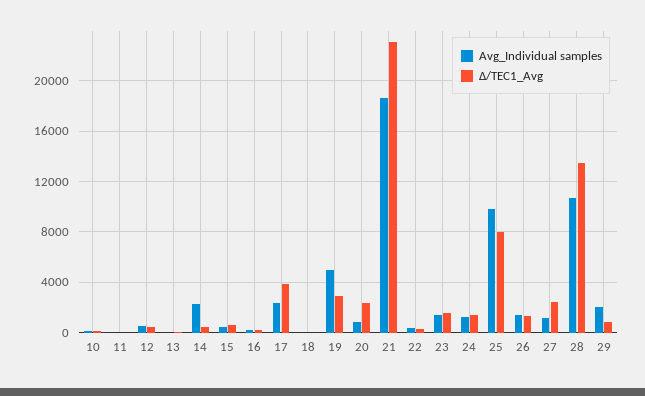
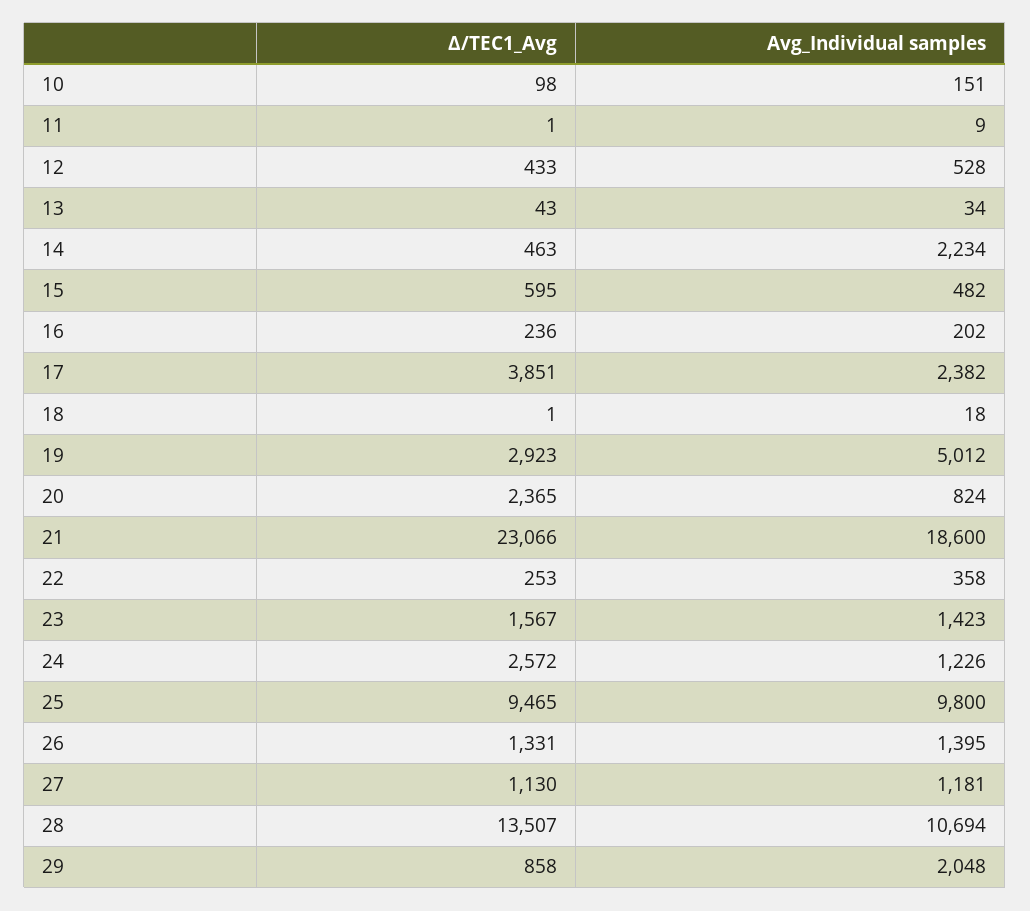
Δ/TEC1_Avg, 24: 1500 -> 2572
Δ/TEC1_Avg, 25: 8000 -> 9465
Δ/TEC1_Avg, 27: 2500 -> 1130

